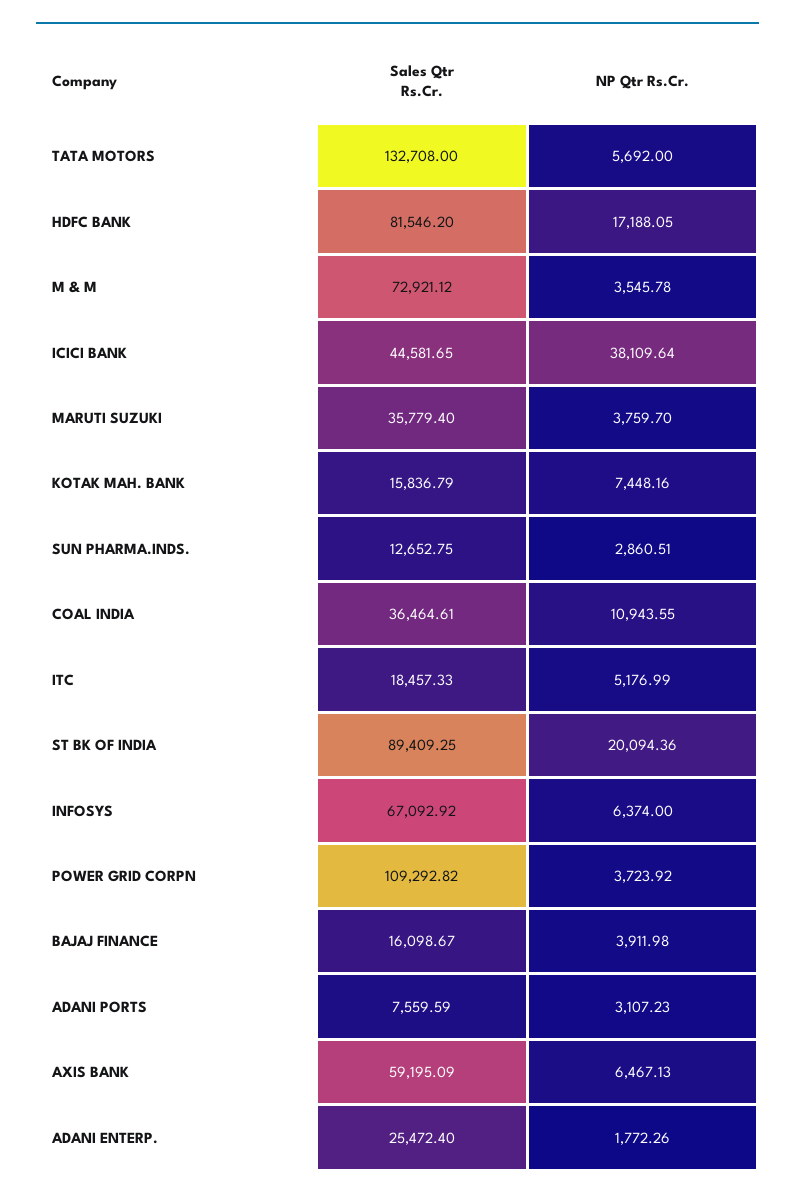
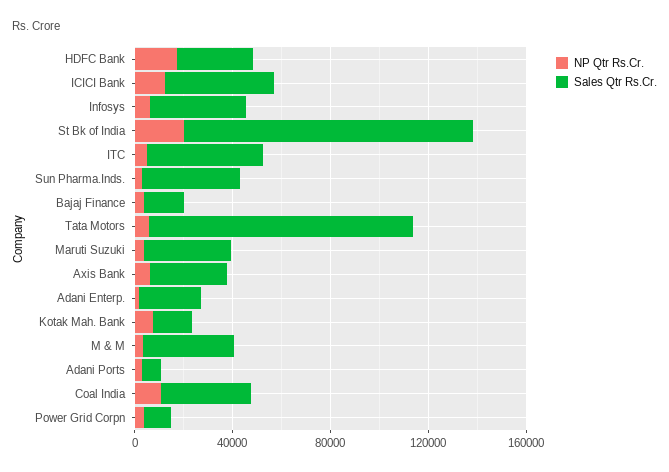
Sales Qtr Rs.Cr., TATA MOTORS: 132708 -> 110000
Sales Qtr Rs.Cr., HDFC BANK: 81546.2 -> 30000
Sales Qtr Rs.Cr., M & M: 72921.12 -> 40000
NP Qtr Rs.Cr., ICICI BANK: 38109.64 -> 10000
Sales Qtr Rs.Cr., SUN PHARMA.INDS.: 12652.75 -> 40000
Sales Qtr Rs.Cr., ITC: 18457.33 -> 50000
Sales Qtr Rs.Cr., ST BK OF INDIA: 89409.25 -> 120000
Sales Qtr Rs.Cr., INFOSYS: 67092.92 -> 40000
Sales Qtr Rs.Cr., POWER GRID CORPN: 109292.82 -> 10000
Sales Qtr Rs.Cr., AXIS BANK: 59195.09 -> 30000

